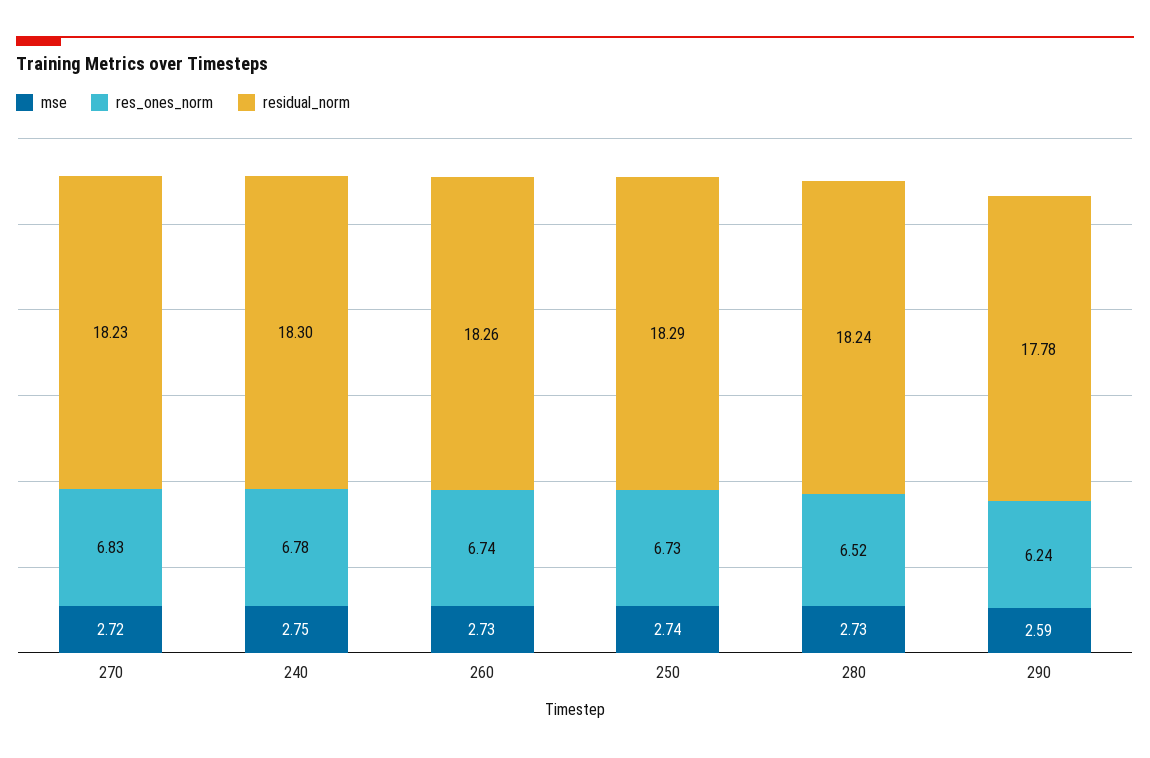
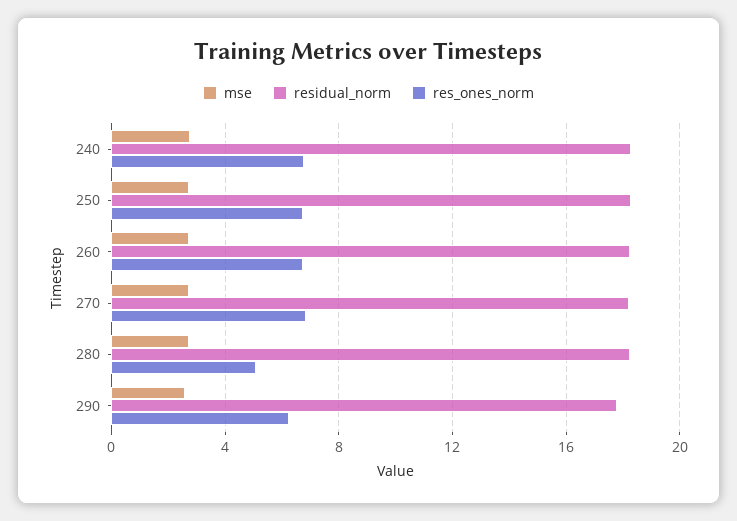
res_ones_norm, 280: 6.52 -> 5

